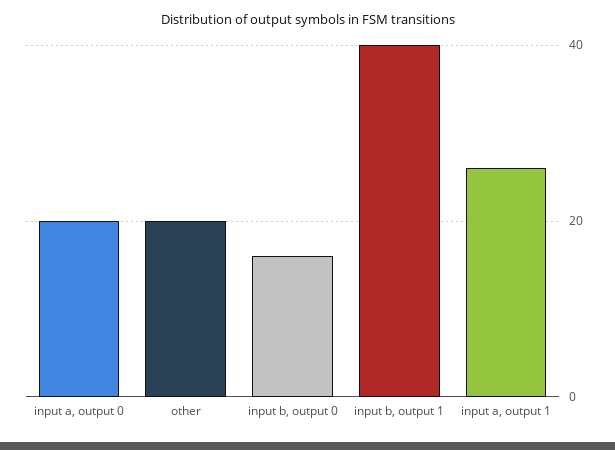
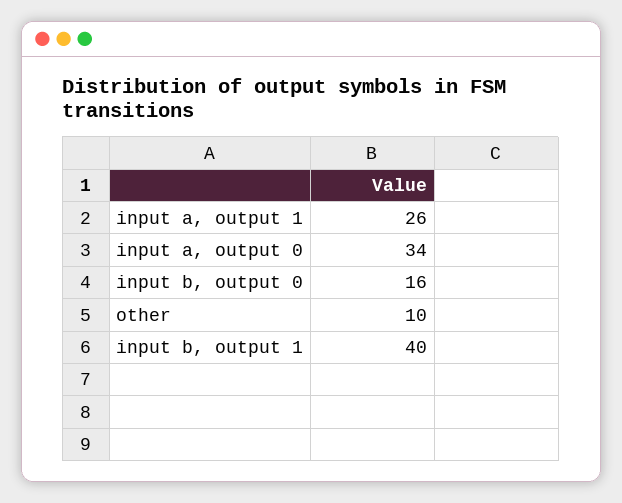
input a, output 0: 20 -> 34
other: 20 -> 10

